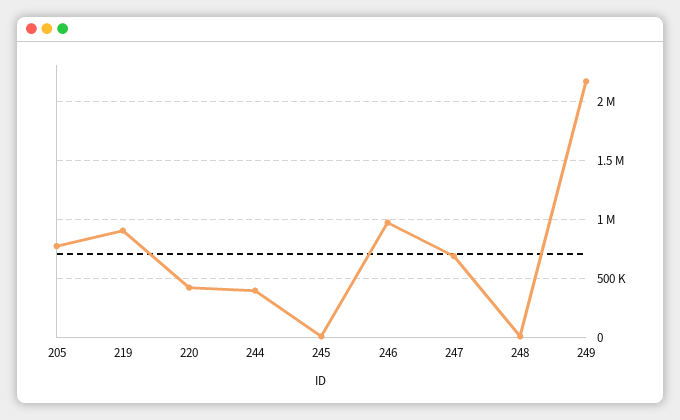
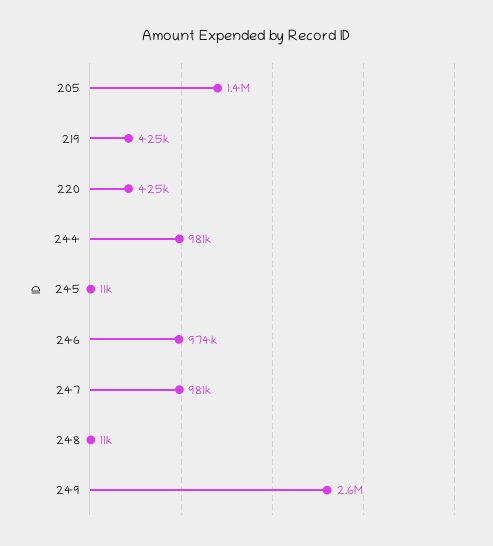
205: 800000 -> 1400000
219: 900000 -> 425000
244: 400000 -> 981000
247: 700000 -> 981000
249: 2200000 -> 2600000

